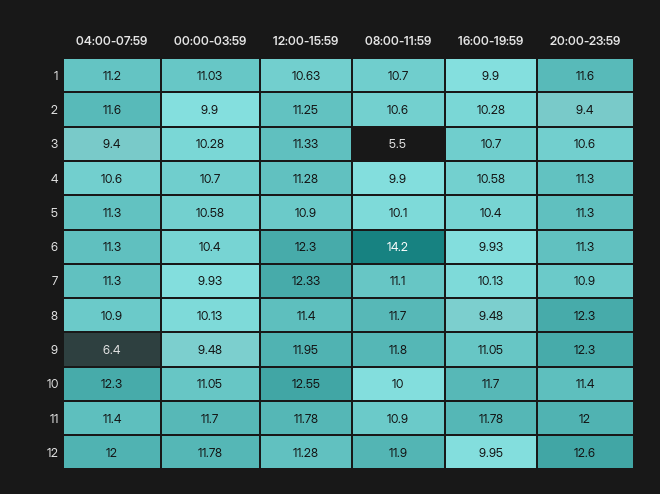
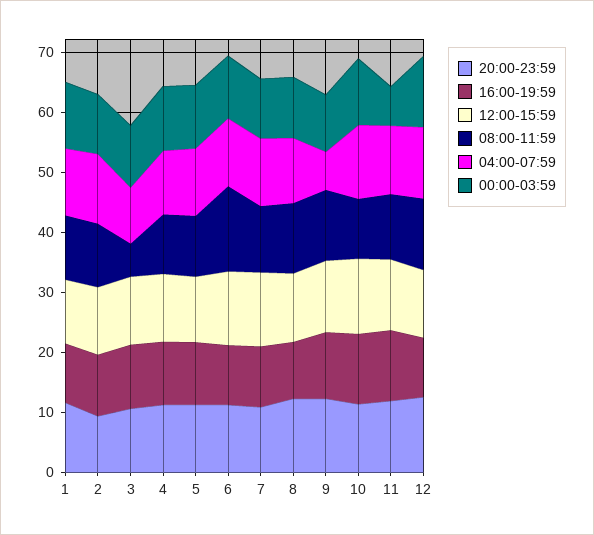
00:00-03:59, 11: 11.7 -> 6

